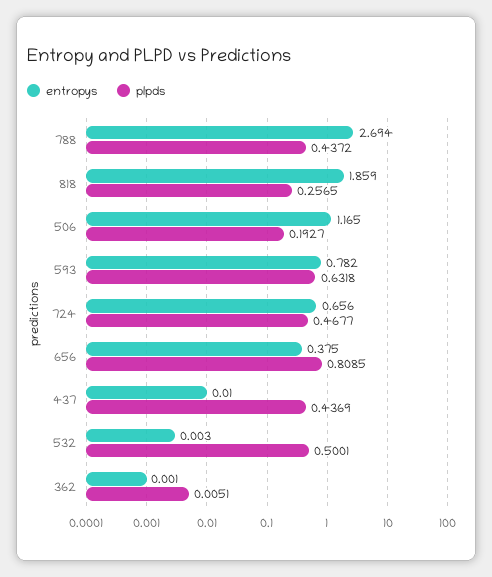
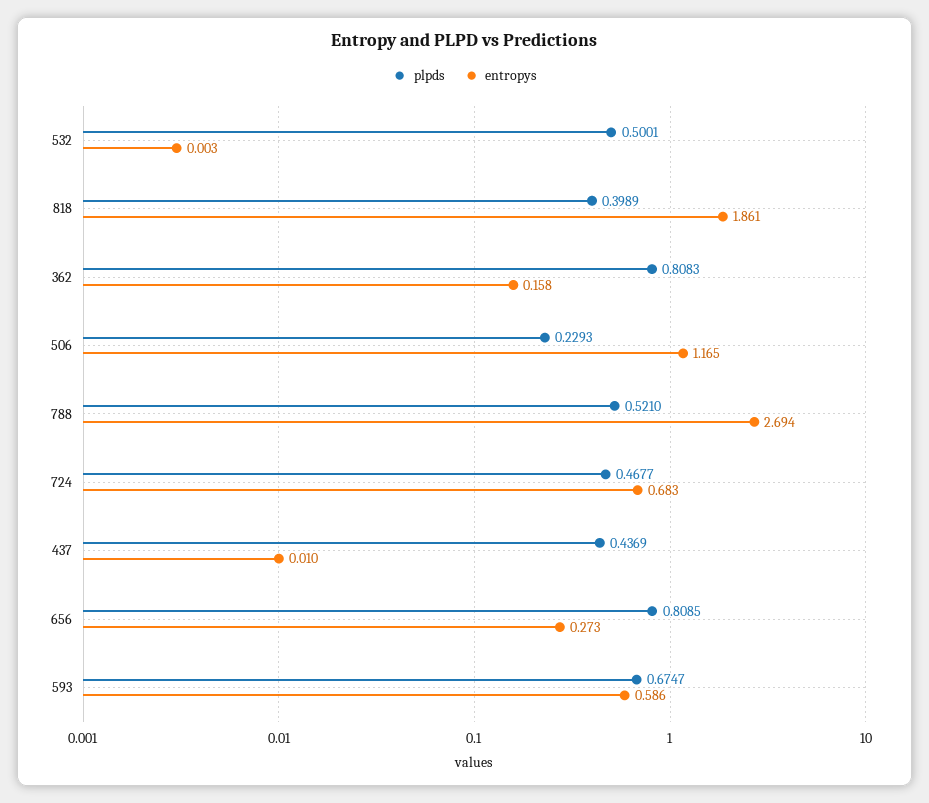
plpds, 788: 0.4372 -> 0.521
entropys, 818: 1.859 -> 1.861
plpds, 818: 0.2565 -> 0.3989
plpds, 506: 0.1927 -> 0.2293
entropys, 593: 0.782 -> 0.586
plpds, 593: 0.6318 -> 0.6747
entropys, 724: 0.656 -> 0.683
entropys, 656: 0.375 -> 0.273
entropys, 362: 0.001 -> 0.158
plpds, 362: 0.0051 -> 0.8083

